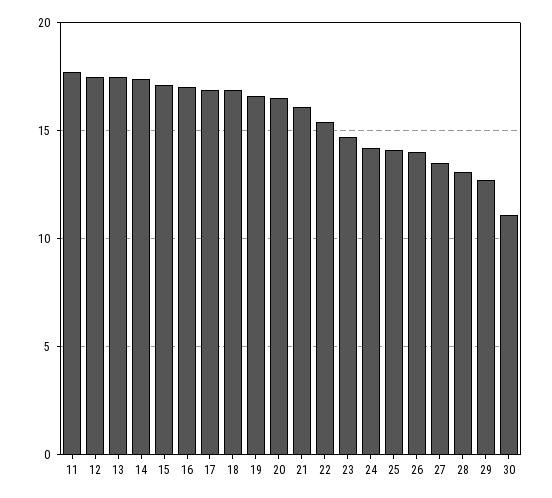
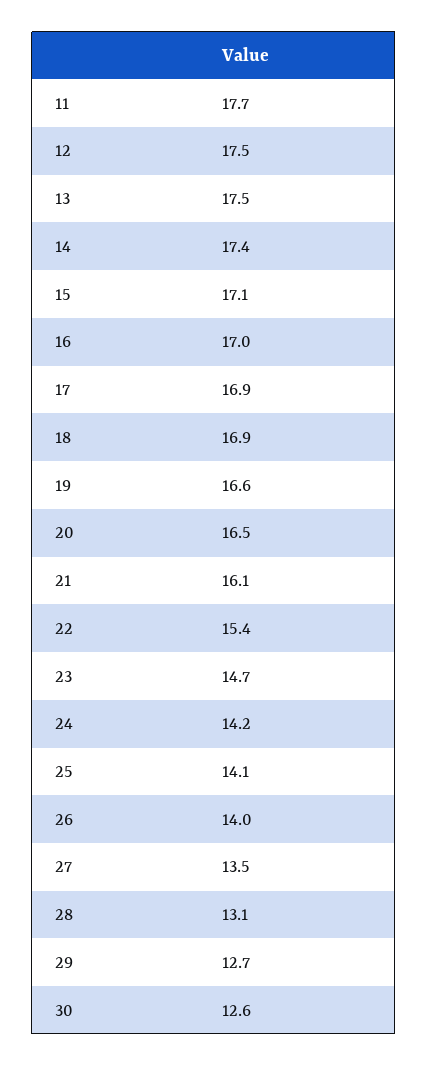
30: 11 -> 12.6

